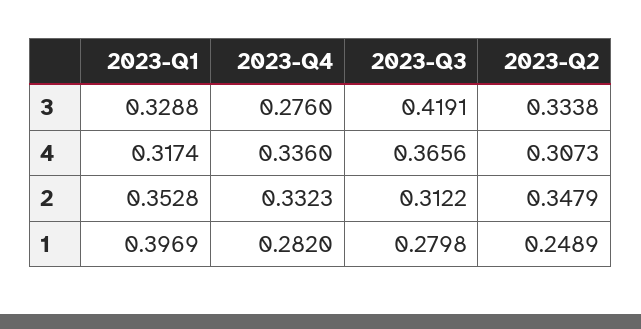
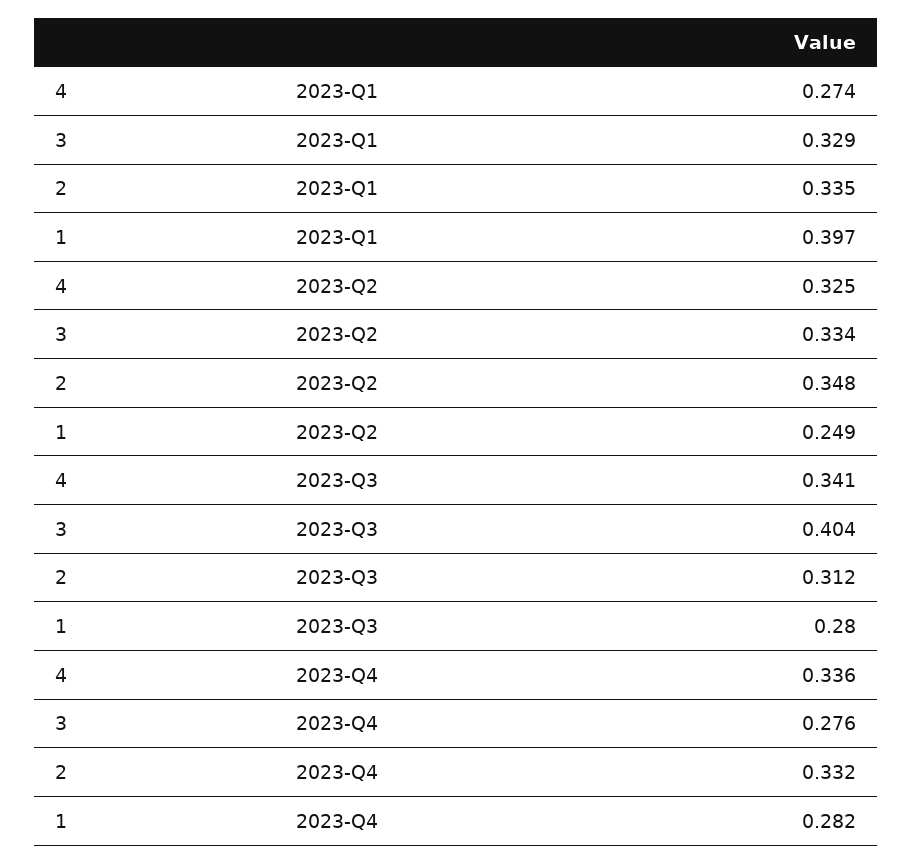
2023-Q3, 3: 0.4191 -> 0.404
2023-Q1, 4: 0.3174 -> 0.274
2023-Q3, 4: 0.3656 -> 0.341
2023-Q2, 4: 0.3073 -> 0.325
2023-Q1, 2: 0.3528 -> 0.335

